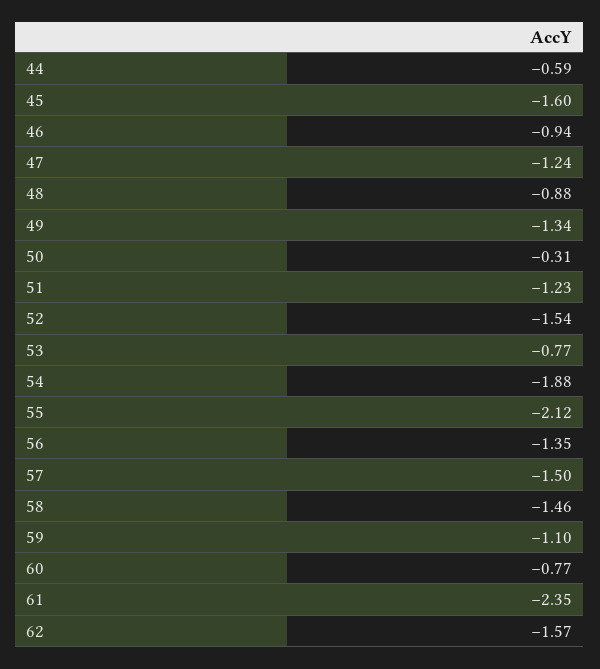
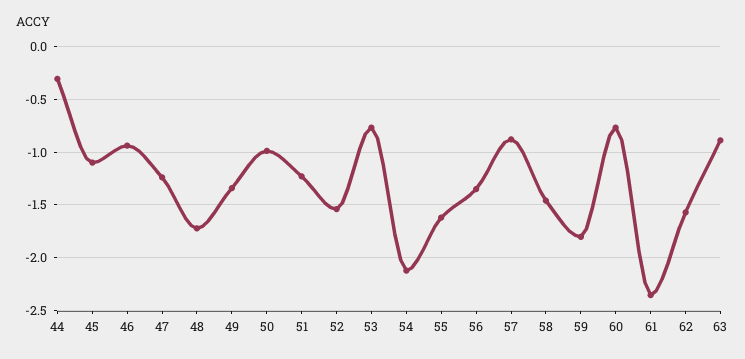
44: -0.59 -> -0.3
45: -1.6 -> -1.1
48: -0.88 -> -1.7
50: -0.31 -> -1
54: -1.88 -> -2.1
55: -2.12 -> -1.6
57: -1.5 -> -0.9
59: -1.1 -> -1.8
63: none -> -0.9

